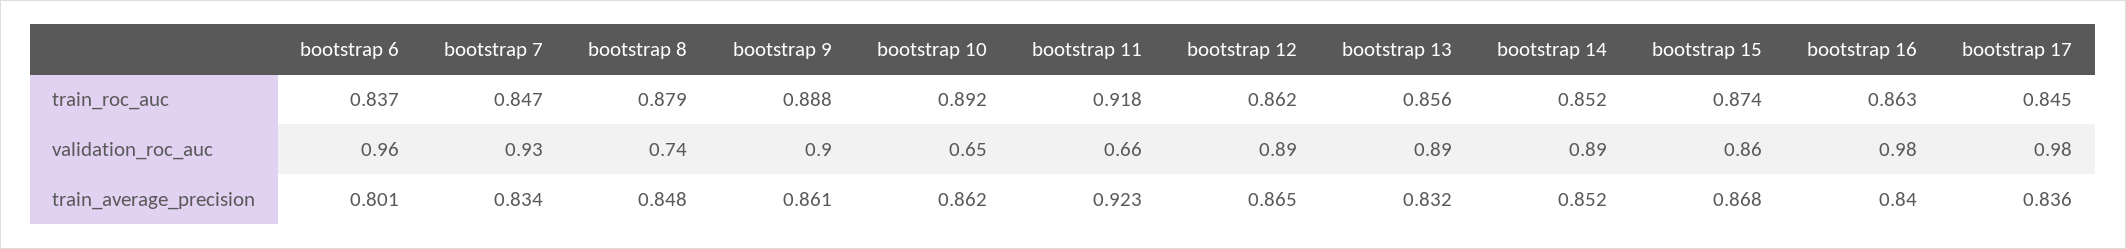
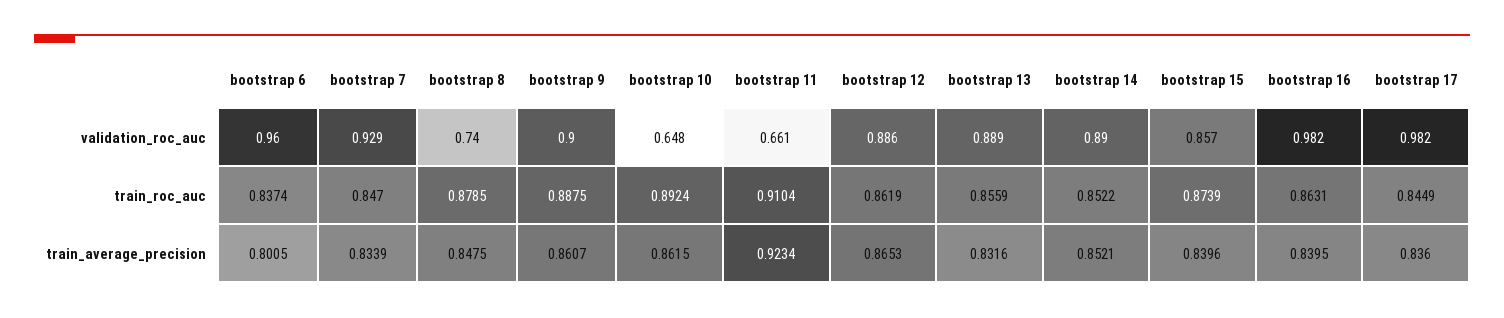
bootstrap 11, train_roc_auc: 0.918 -> 0.9104
bootstrap 15, train_average_precision: 0.868 -> 0.8396

